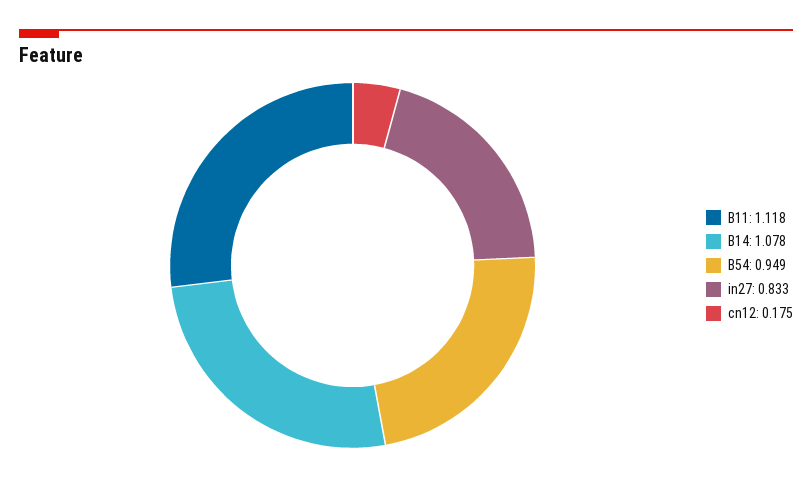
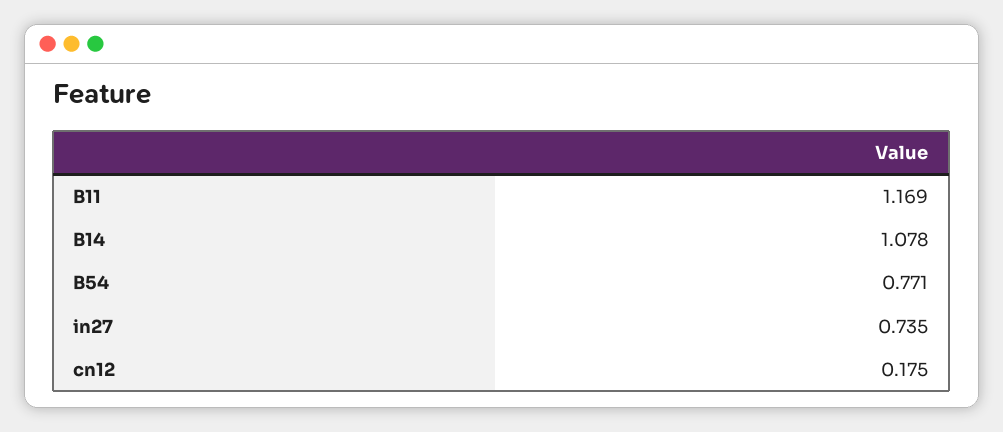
B11: 1.118 -> 1.169
B54: 0.949 -> 0.771
in27: 0.833 -> 0.735

